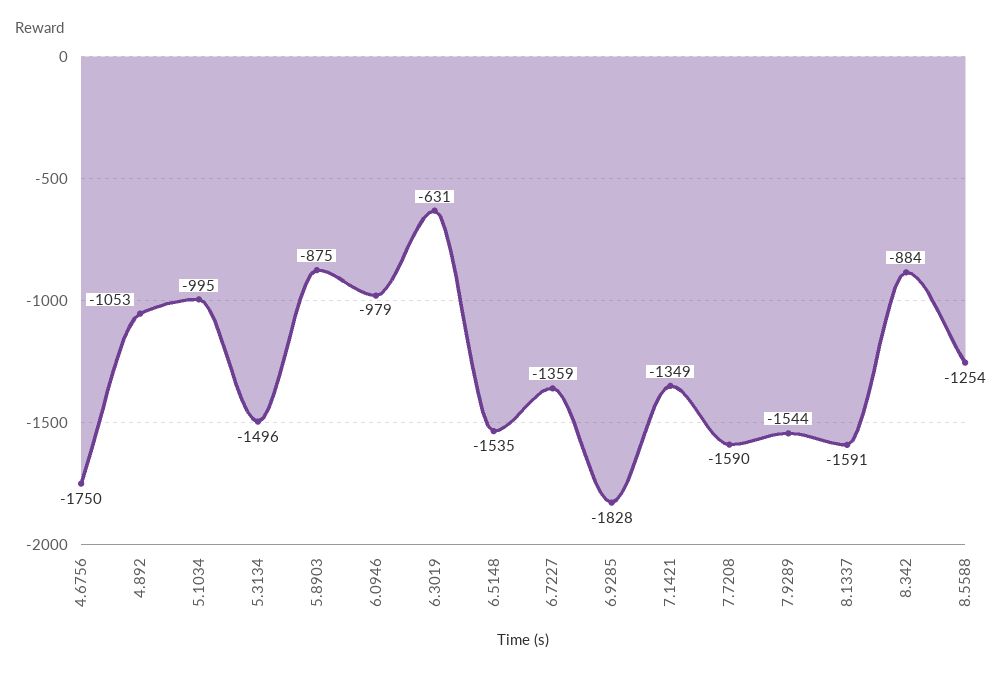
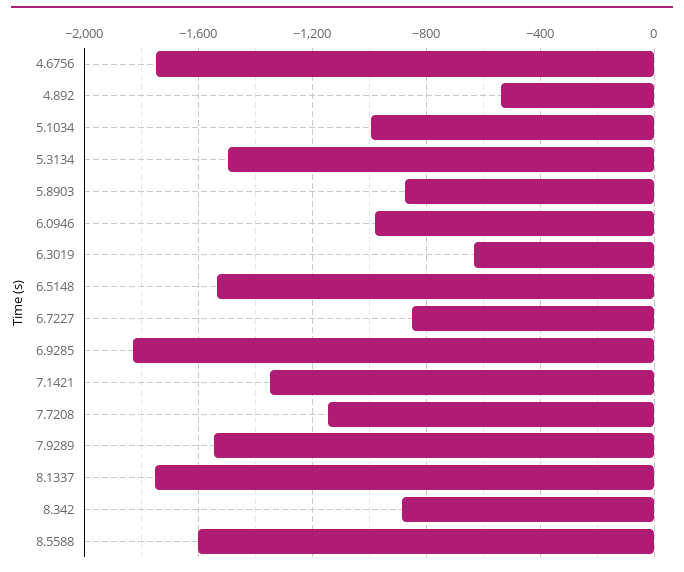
4.892: -1053 -> -550
6.7227: -1359 -> -850
7.7208: -1590 -> -1150
8.1337: -1591 -> -1750
8.5588: -1254 -> -1600

